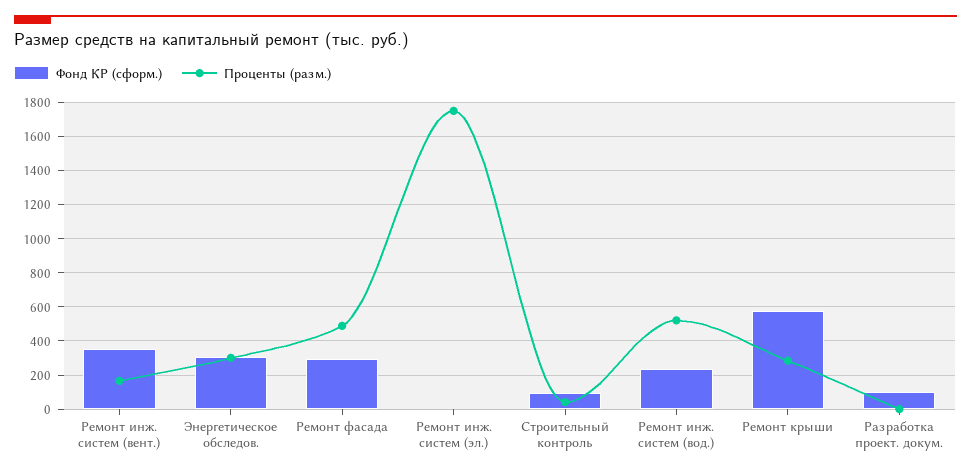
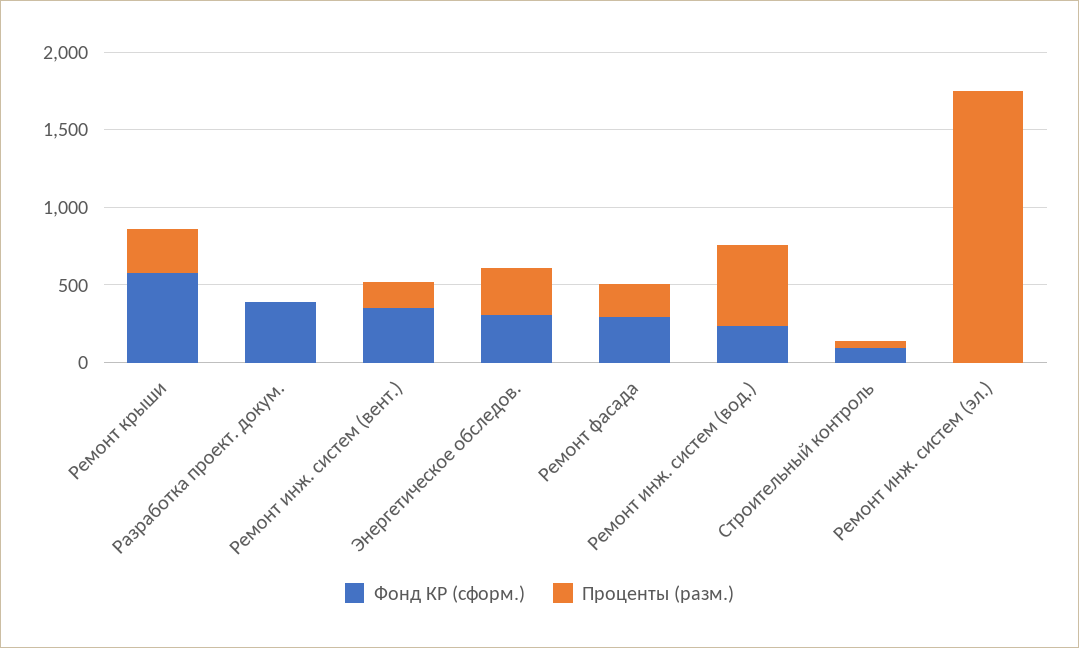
Проценты (разм.), Ремонт фасада: 500 -> 200
Фонд КР (сформ.), Разработка проект. докум.: 100 -> 400

